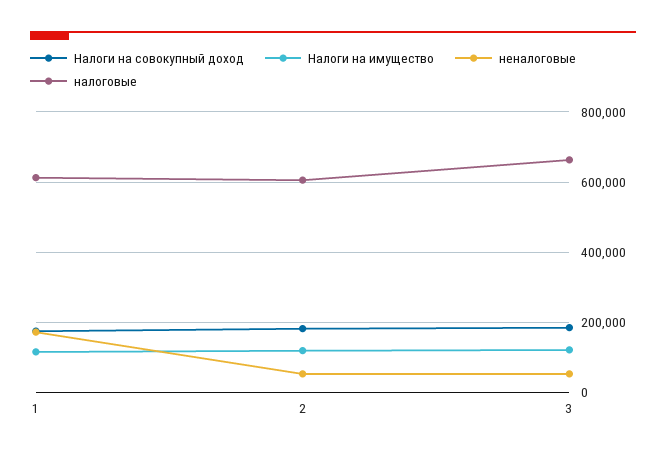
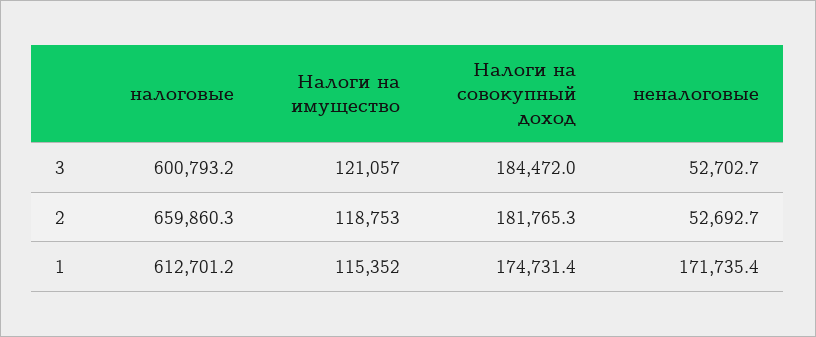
налоговые, 2: 600000 -> 659860.3
налоговые, 3: 660000 -> 600793.2

